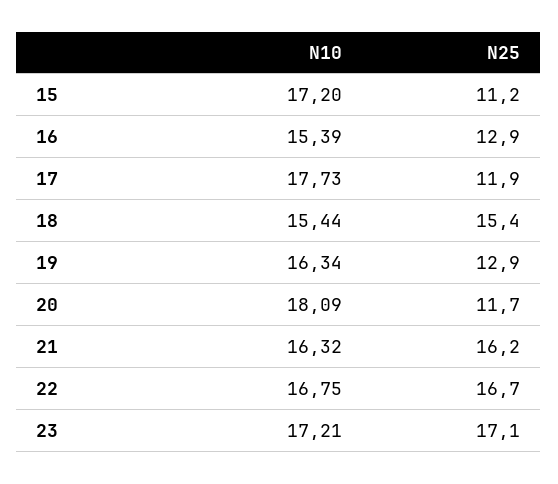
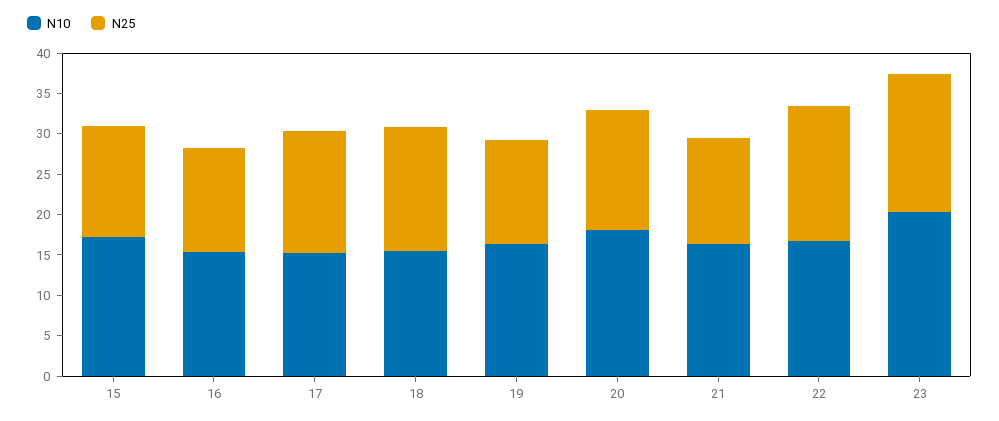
N25, 15: 11.2 -> 14
N10, 17: 17.73 -> 15
N25, 17: 11.9 -> 15
N25, 20: 11.7 -> 15
N25, 21: 16.2 -> 13
N10, 23: 17.21 -> 20

